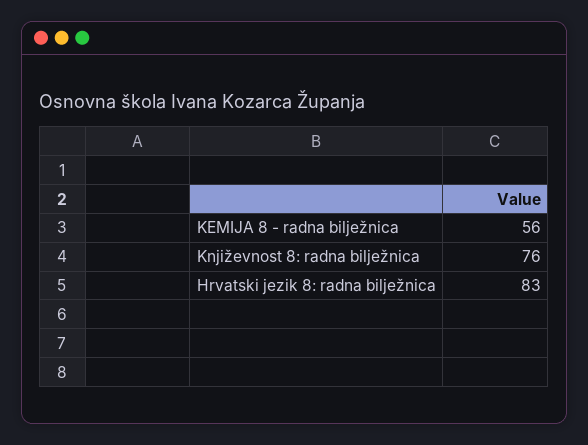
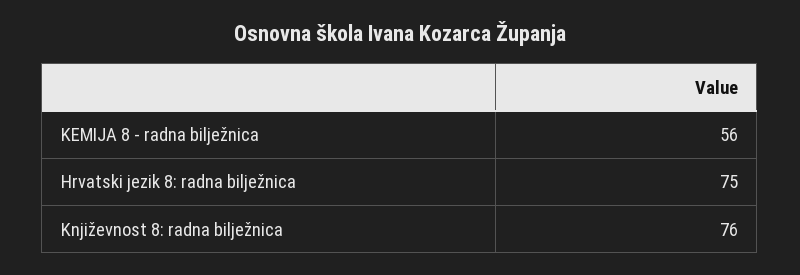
Hrvatski jezik 8: radna bilježnica: 83 -> 75

